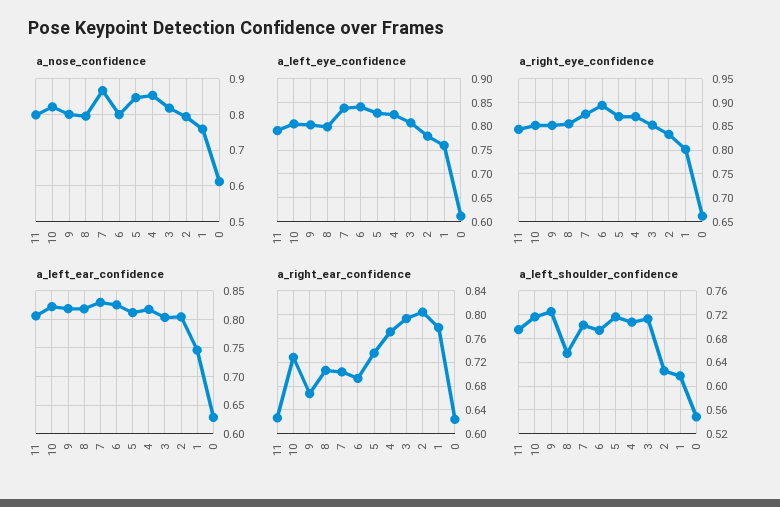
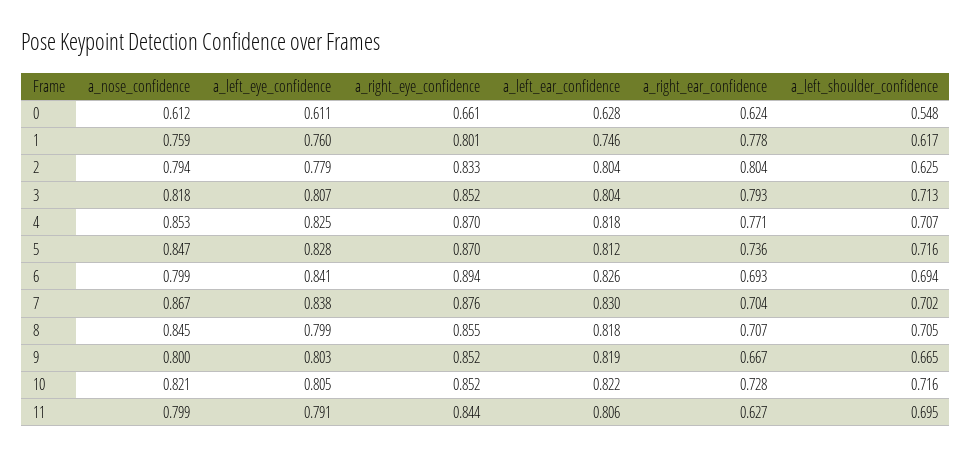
a_nose_confidence, 8: 0.8 -> 0.845
a_left_shoulder_confidence, 9: 0.72 -> 0.665
a_left_shoulder_confidence, 8: 0.66 -> 0.705

